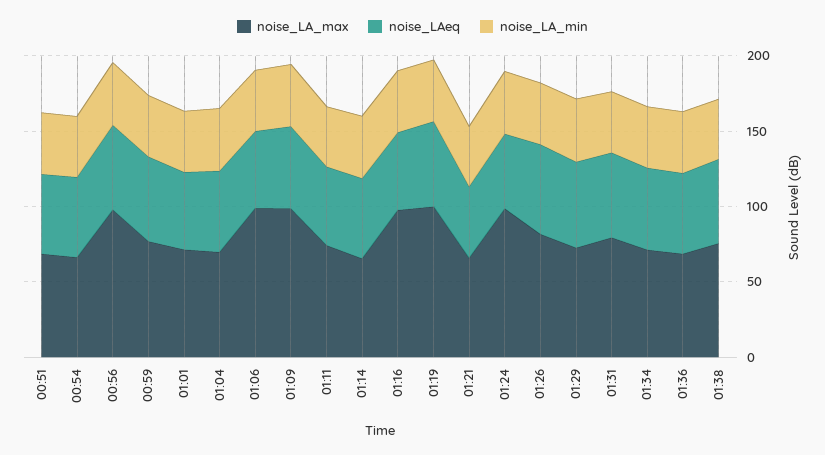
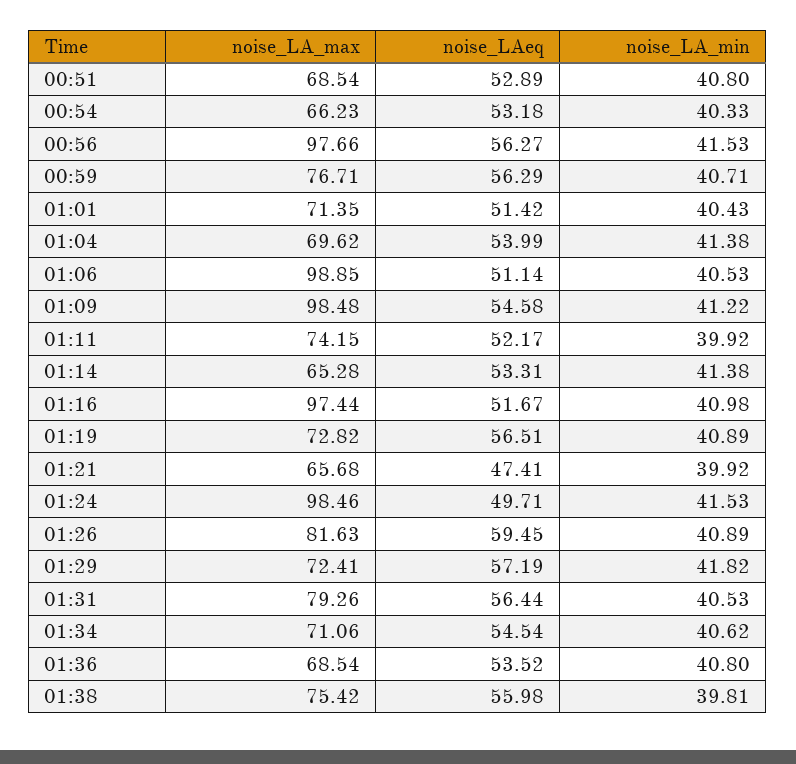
noise_LA_max, 01:19: 100 -> 72.82

